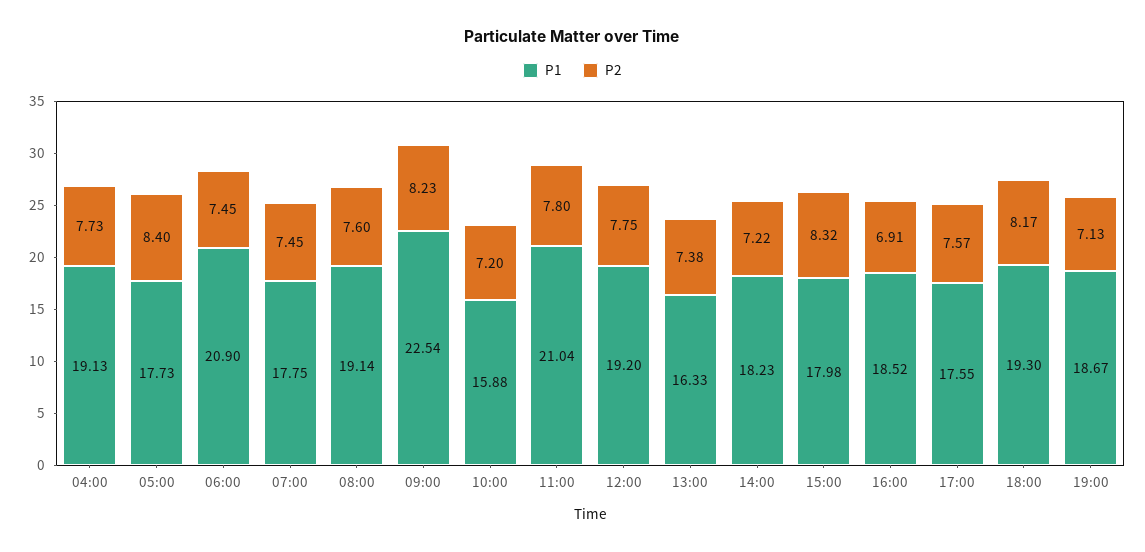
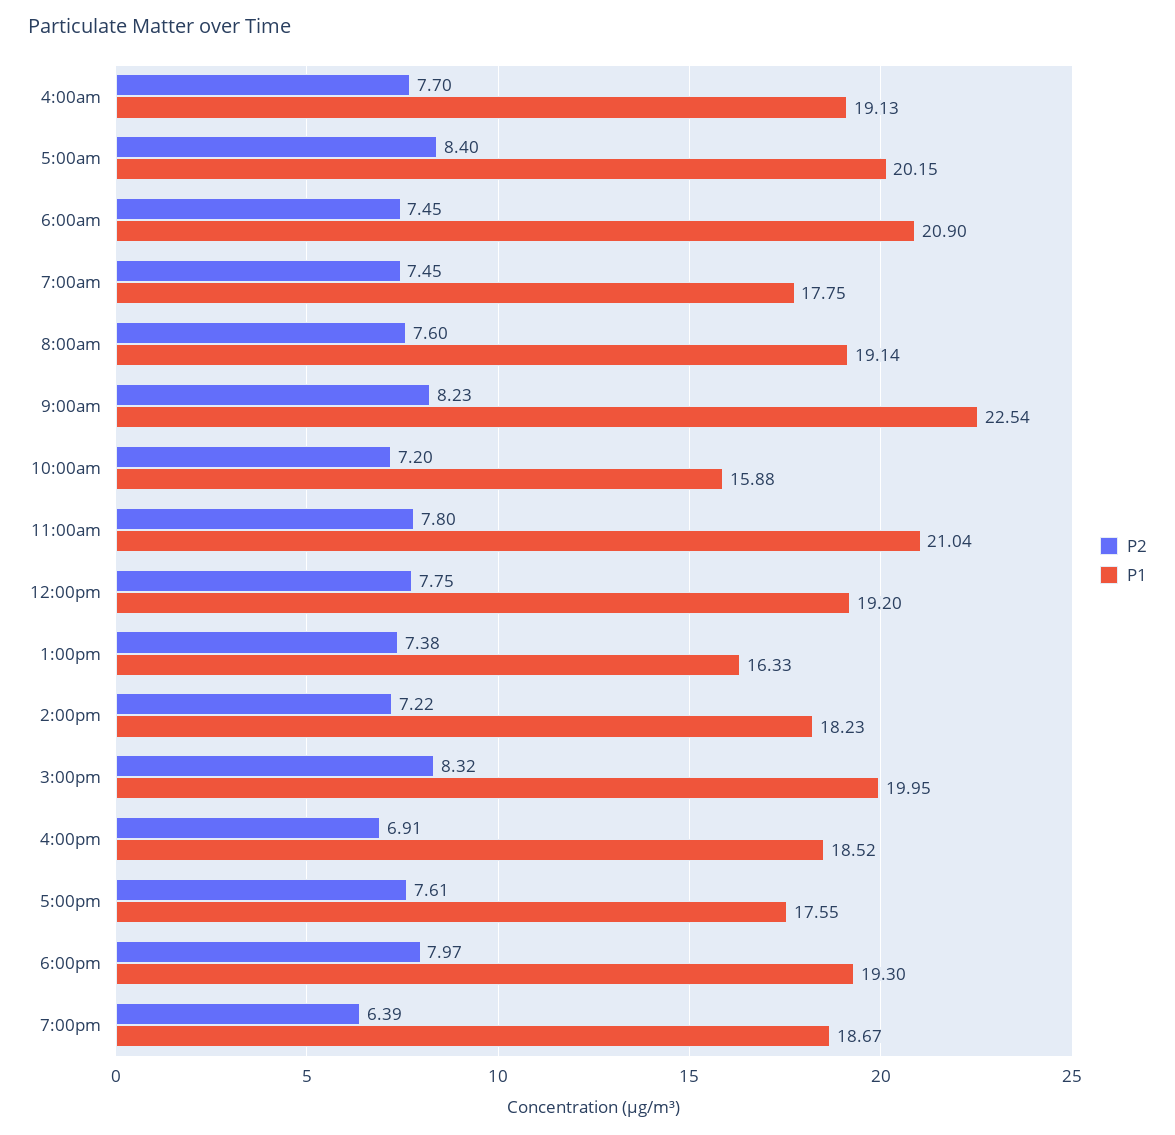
P2, 04:00: 7.73 -> 7.7
P1, 05:00: 17.73 -> 20.15
P1, 15:00: 17.98 -> 19.95
P2, 17:00: 7.57 -> 7.61
P2, 18:00: 8.17 -> 7.97
P2, 19:00: 7.13 -> 6.39

